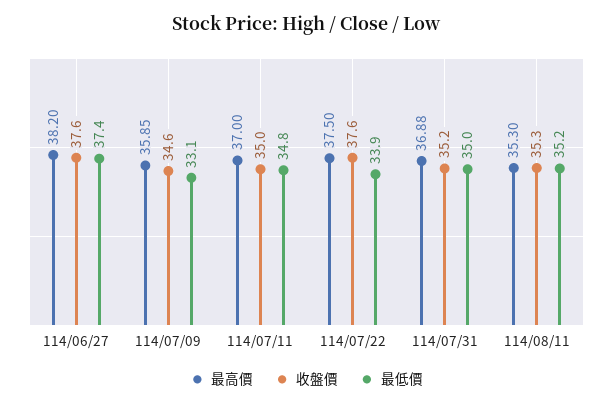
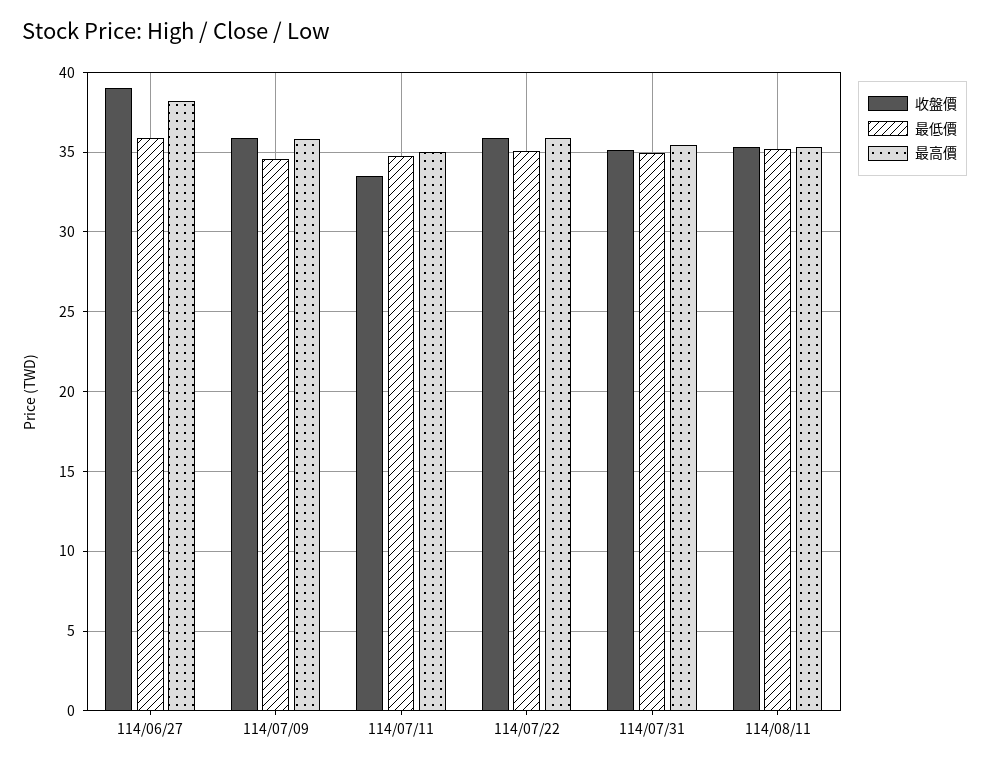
收盤價, 114/06/27: 37.6 -> 39
最低價, 114/06/27: 37.4 -> 36
收盤價, 114/07/09: 34.6 -> 36
最低價, 114/07/09: 33.1 -> 34.5
最高價, 114/07/11: 37 -> 35
收盤價, 114/07/11: 35 -> 33.5
最高價, 114/07/22: 37.5 -> 36
收盤價, 114/07/22: 37.6 -> 36
最低價, 114/07/22: 33.9 -> 35
最高價, 114/07/31: 36.88 -> 35.5

